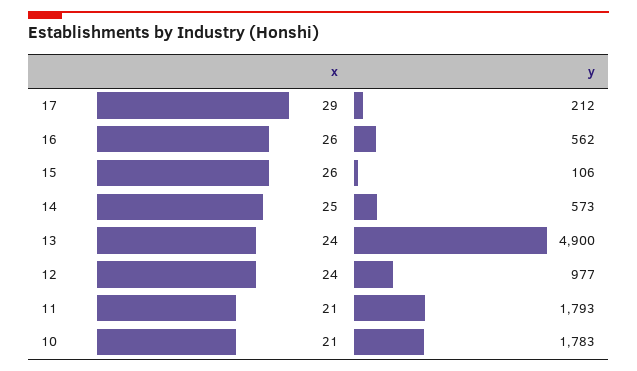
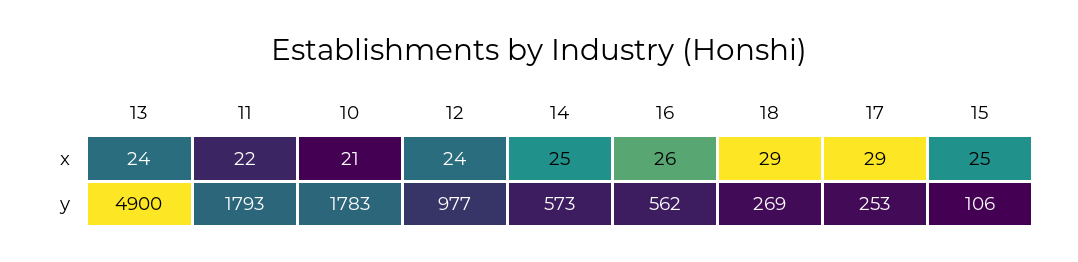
y, 17: 212 -> 253
x, 15: 26 -> 25
x, 11: 21 -> 22
x, 18: none -> 29
y, 18: none -> 269

